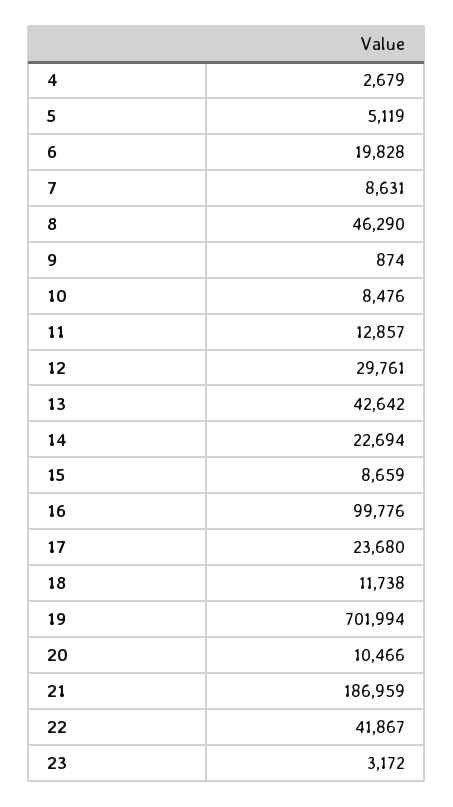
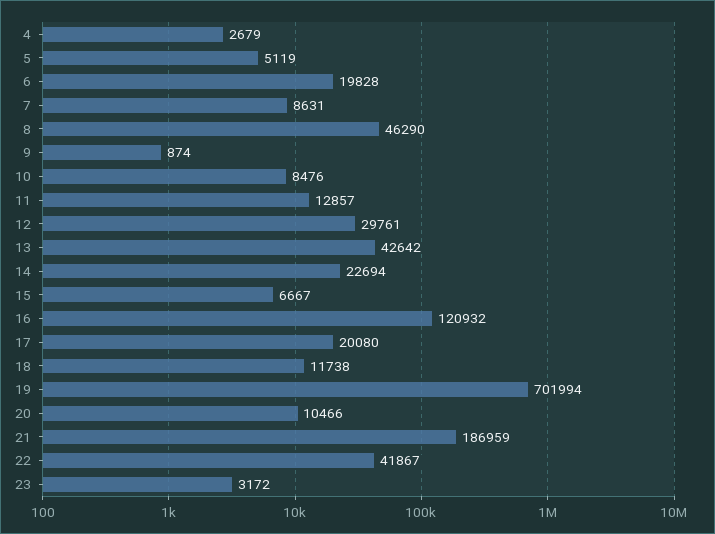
15: 8659 -> 6667
16: 99776 -> 120932
17: 23680 -> 20080

